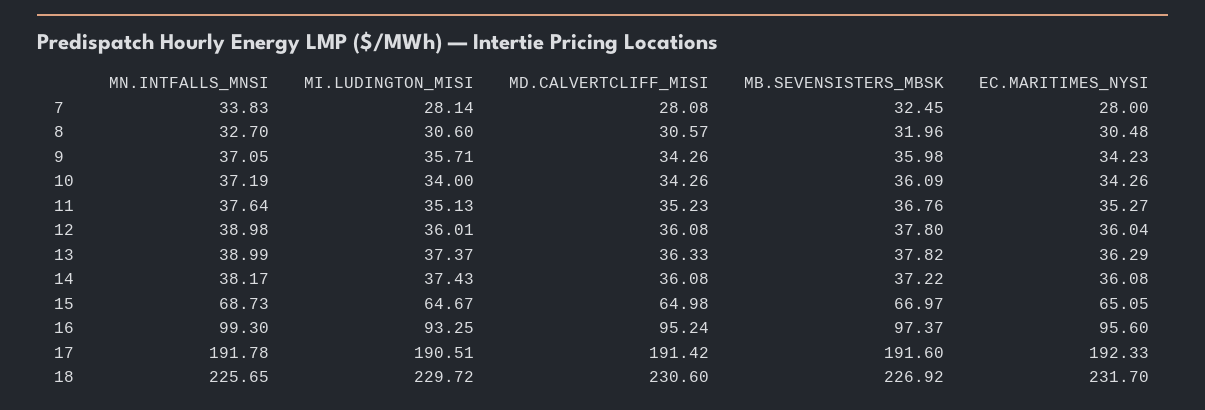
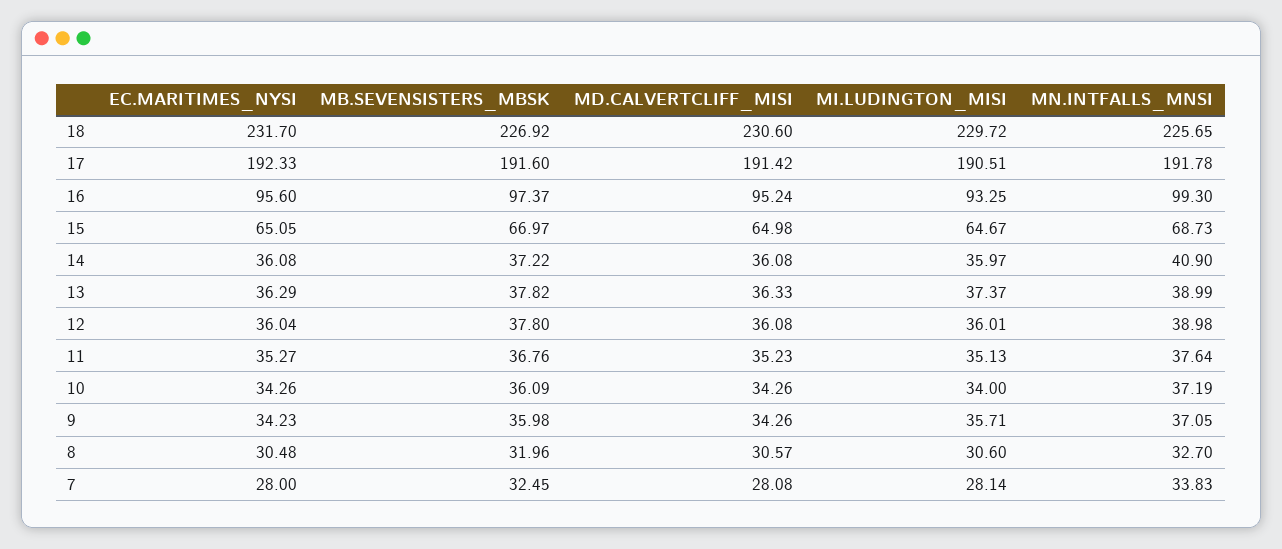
MN.INTFALLS_MNSI, 14: 38.17 -> 40.9
MI.LUDINGTON_MISI, 14: 37.43 -> 35.97

